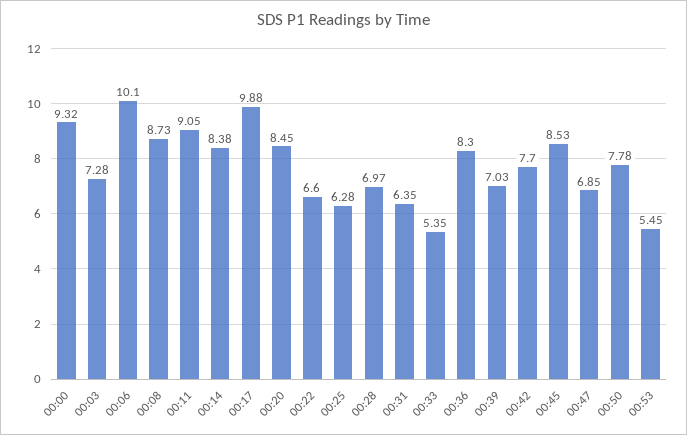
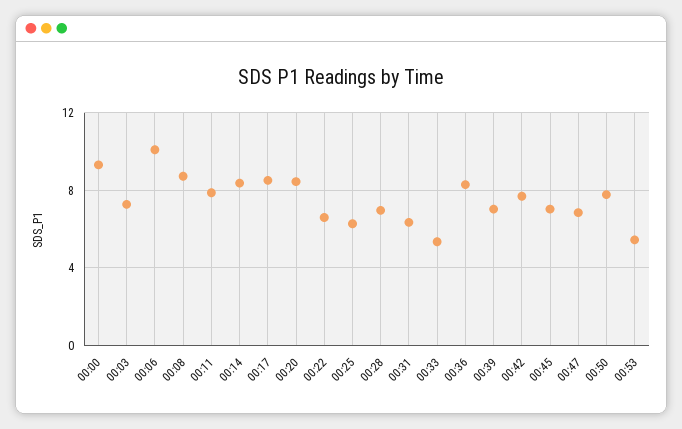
00:11: 9.05 -> 8
00:17: 9.88 -> 8.5
00:45: 8.53 -> 7

